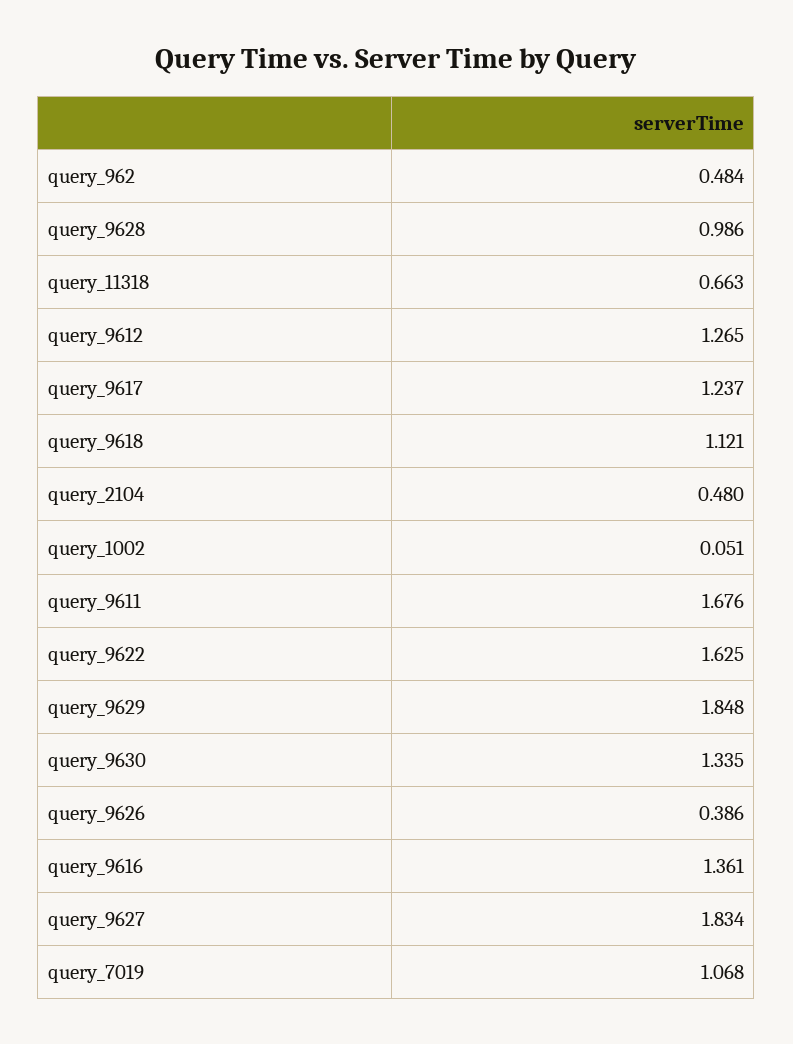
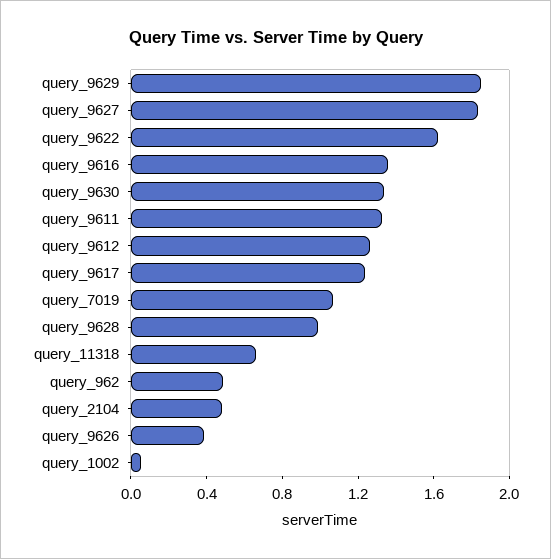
query_9618: 1.121 -> none
query_9611: 1.676 -> 1.3

